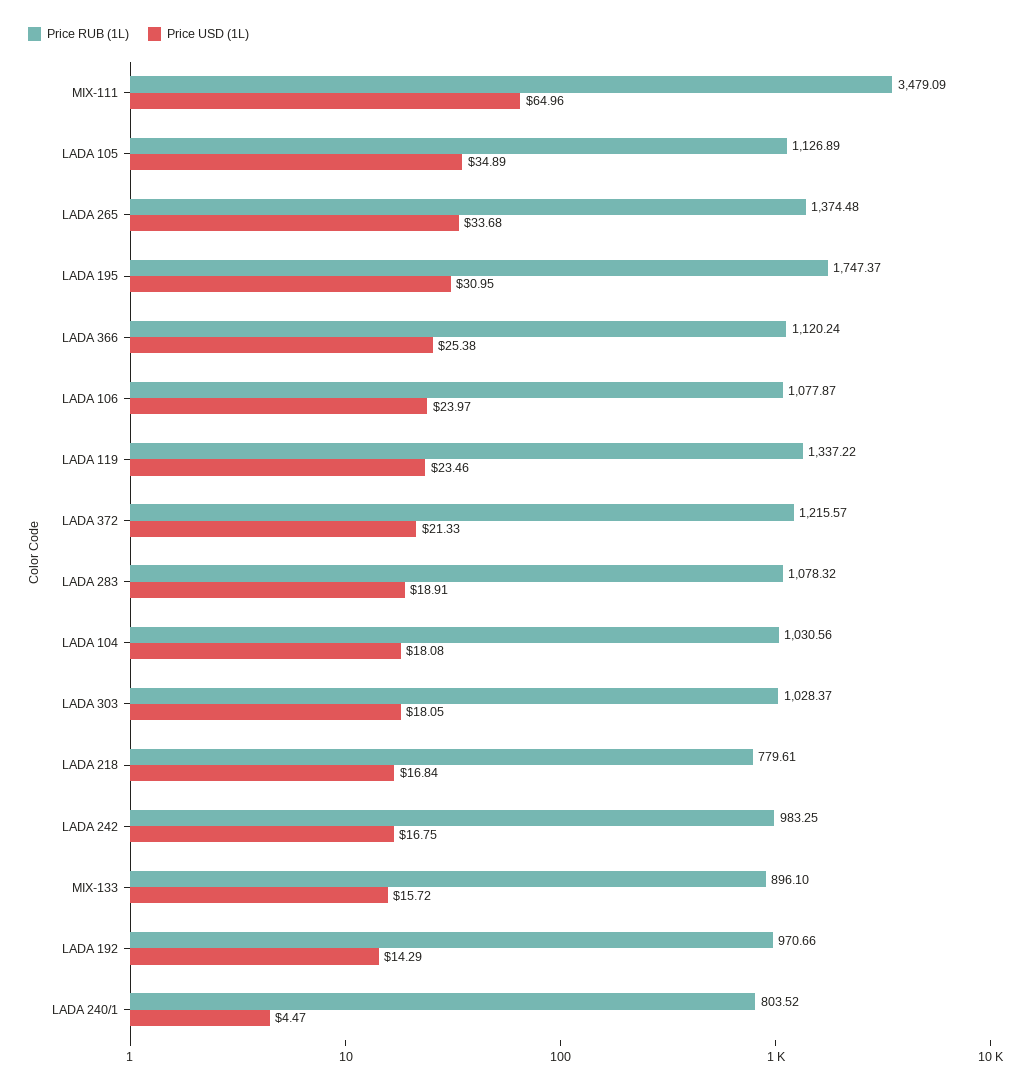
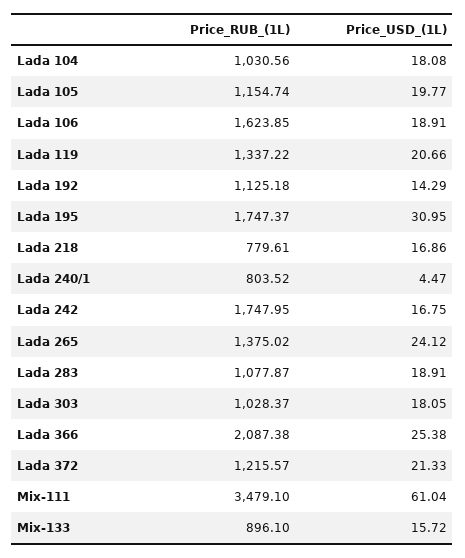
Price RUB (1L), MIX-111: 3479.09 -> 3479.1
Price USD (1L), MIX-111: 64.96 -> 61.04
Price RUB (1L), LADA 105: 1126.89 -> 1154.74
Price USD (1L), LADA 105: 34.89 -> 19.77
Price RUB (1L), LADA 265: 1374.48 -> 1375.02
Price USD (1L), LADA 265: 33.68 -> 24.12
Price RUB (1L), LADA 366: 1120.24 -> 2087.38
Price RUB (1L), LADA 106: 1077.87 -> 1623.85
Price USD (1L), LADA 106: 23.97 -> 18.91
Price USD (1L), LADA 119: 23.46 -> 20.66
Price RUB (1L), LADA 283: 1078.32 -> 1077.87
Price USD (1L), LADA 218: 16.84 -> 16.86
Price RUB (1L), LADA 242: 983.25 -> 1747.95
Price RUB (1L), LADA 192: 970.66 -> 1125.18

